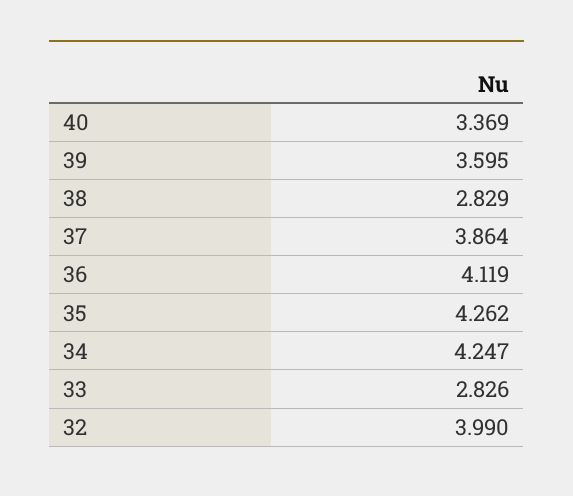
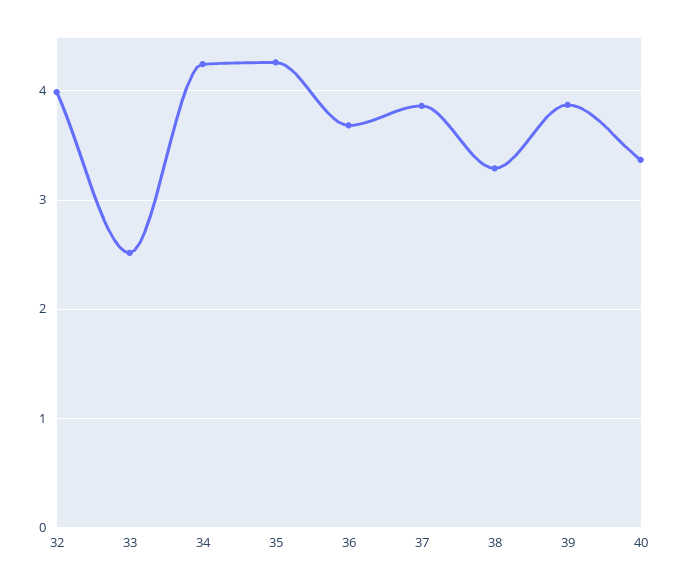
39: 3.595 -> 3.9
38: 2.829 -> 3.3
36: 4.119 -> 3.7
33: 2.826 -> 2.5

